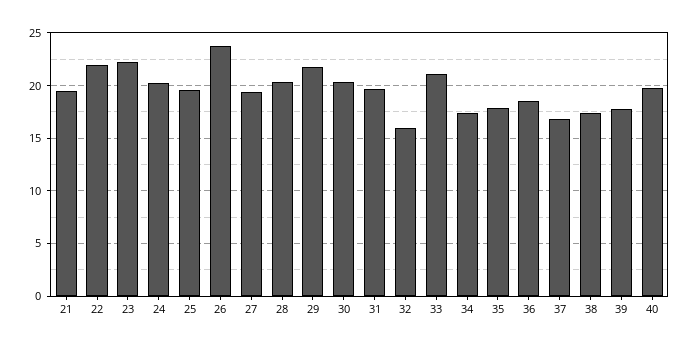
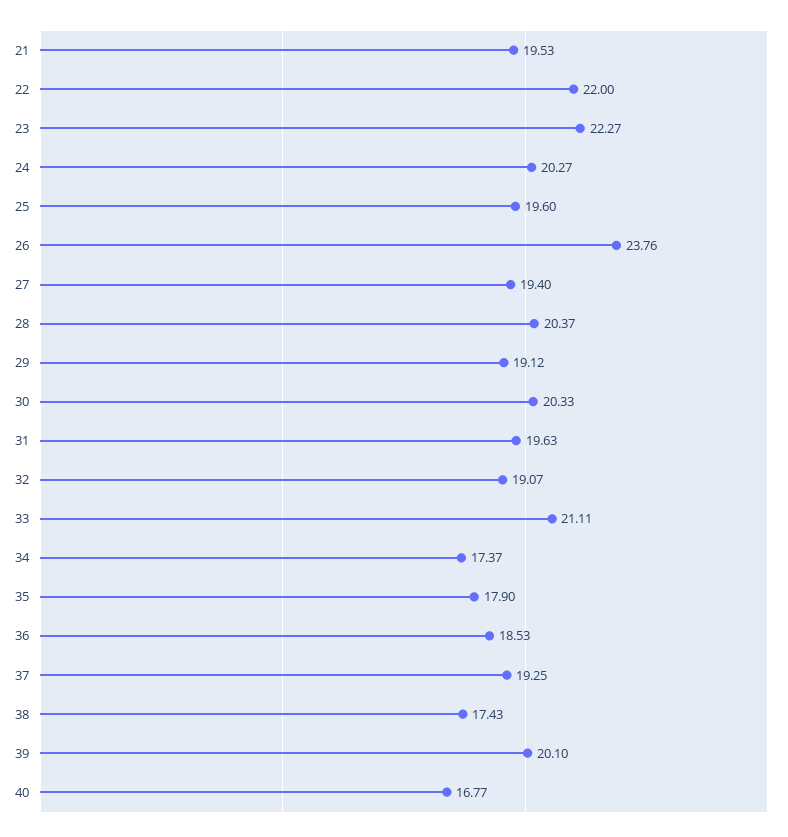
29: 22 -> 19.12
32: 16 -> 19.07
37: 17 -> 19.25
39: 18 -> 20.1
40: 20 -> 16.77

